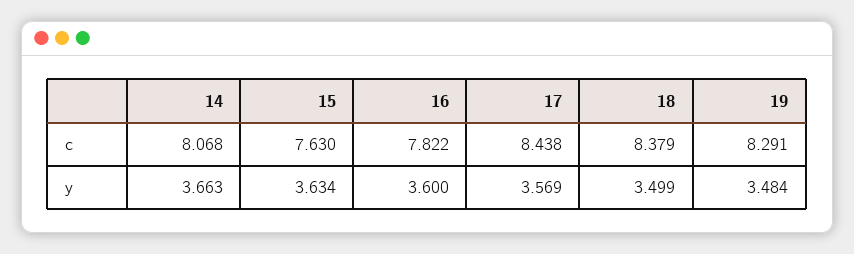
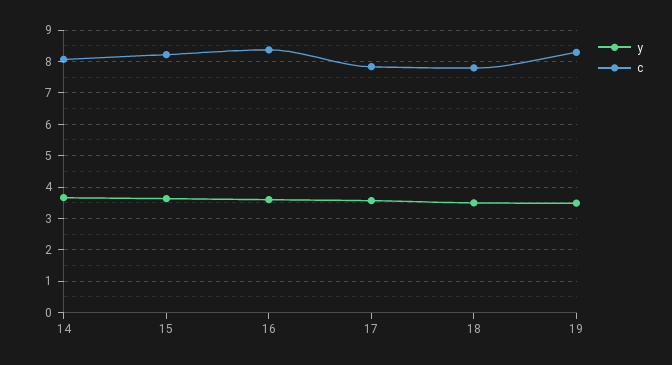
c, 15: 7.63 -> 8.2
c, 16: 7.822 -> 8.4
c, 17: 8.438 -> 7.8
c, 18: 8.379 -> 7.8

